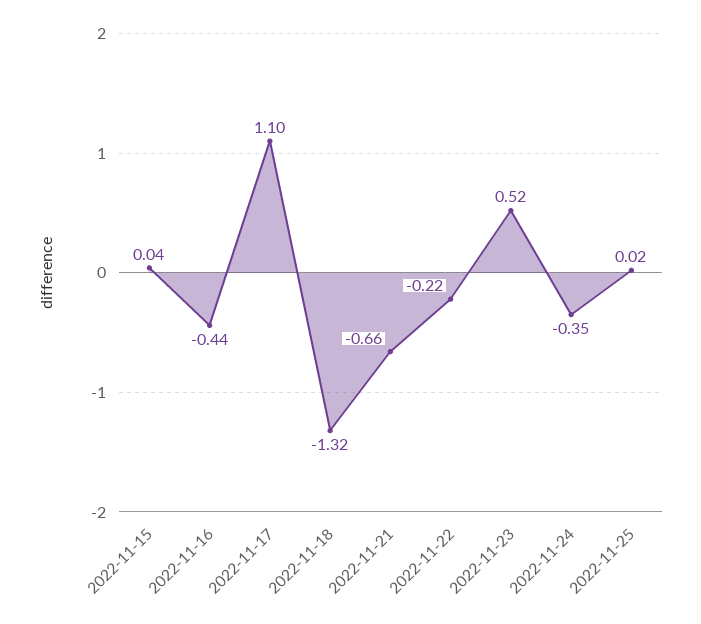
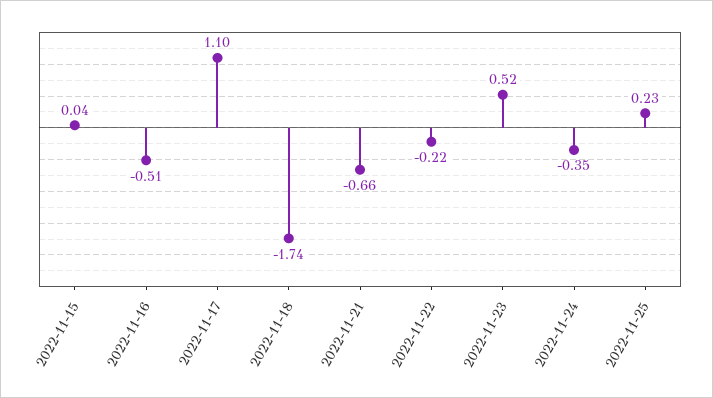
2022-11-16: -0.44 -> -0.51
2022-11-18: -1.32 -> -1.74
2022-11-25: 0.02 -> 0.23

